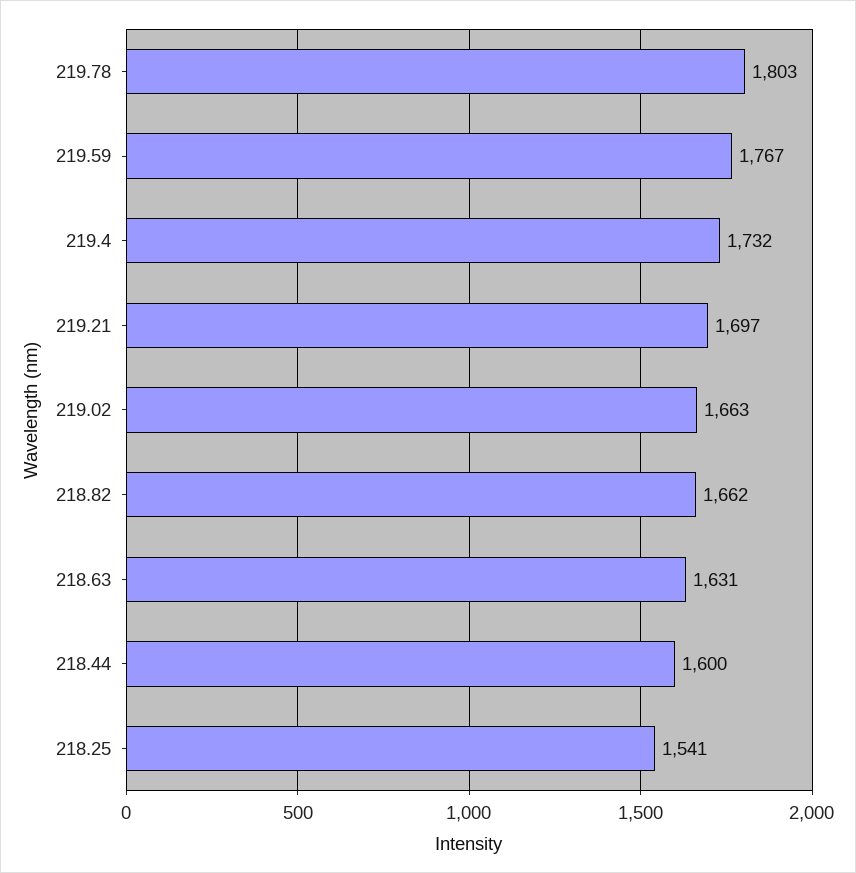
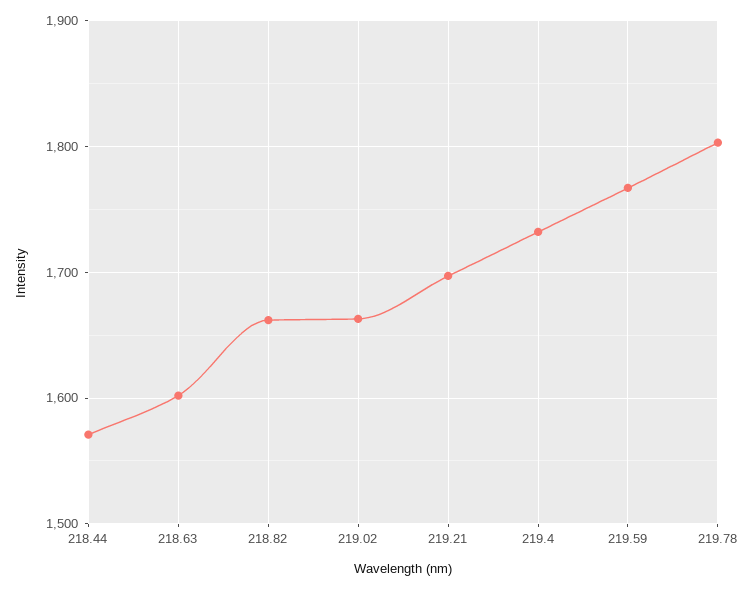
218.63: 1631 -> 1600
218.44: 1600 -> 1570
218.25: 1541 -> none

